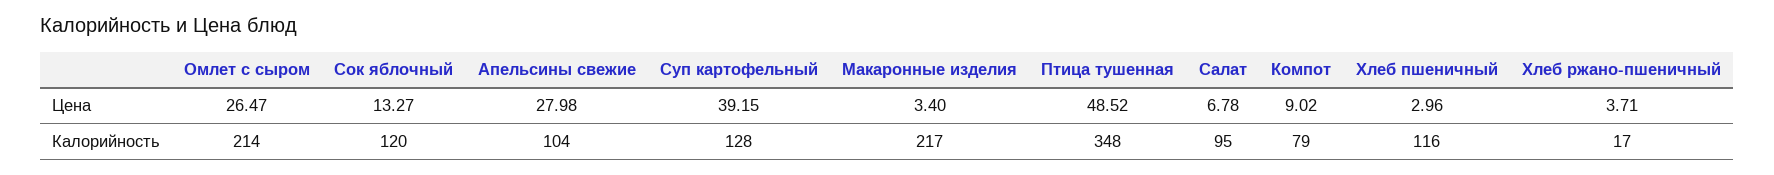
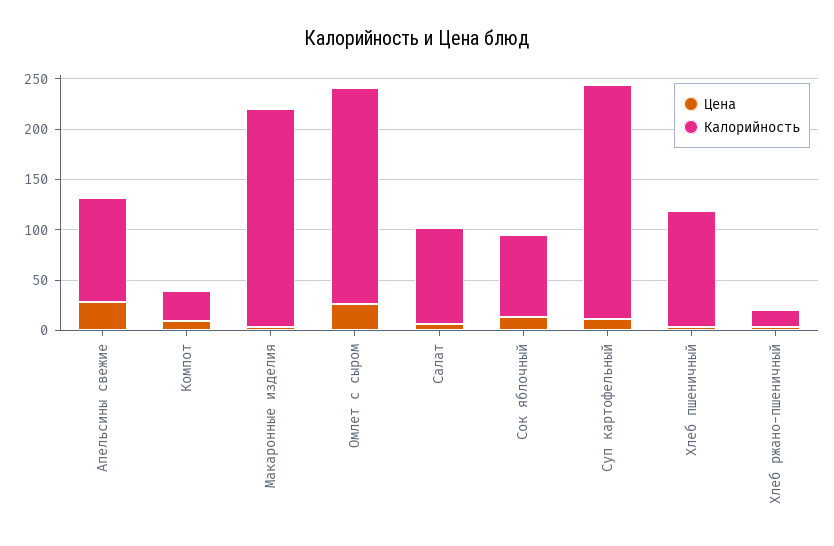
Цена, Суп картофельный: 39.15 -> 10
Цена, Птица тушенная: 48.52 -> none
Калорийность, Сок яблочный: 120 -> 80
Калорийность, Суп картофельный: 128 -> 230
Калорийность, Птица тушенная: 348 -> none
Калорийность, Компот: 79 -> 30

